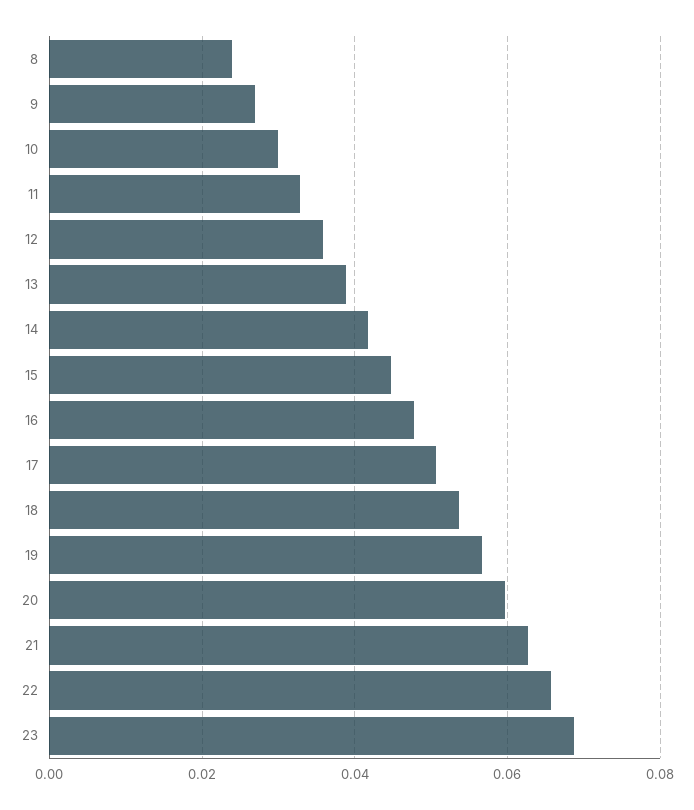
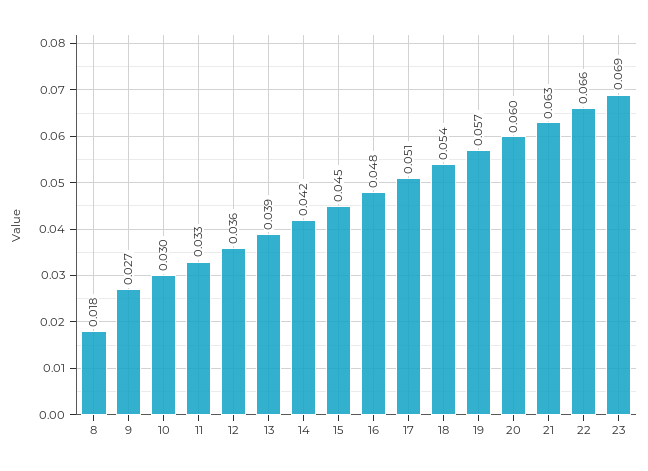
8: 0.024 -> 0.018

